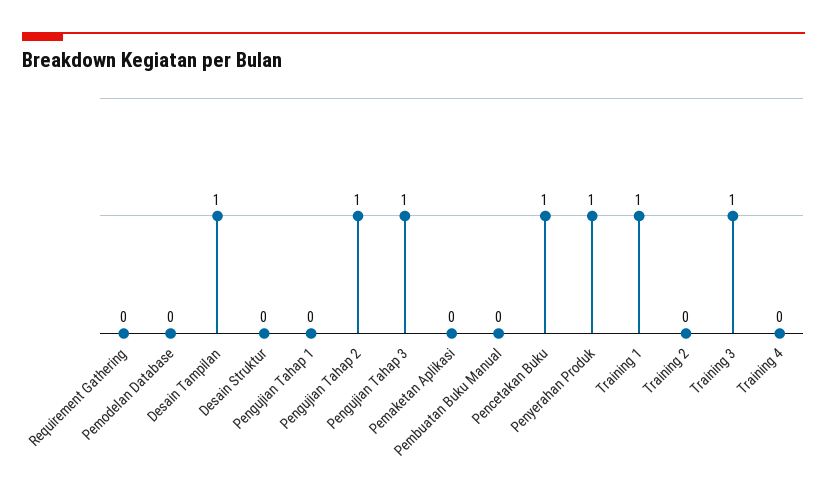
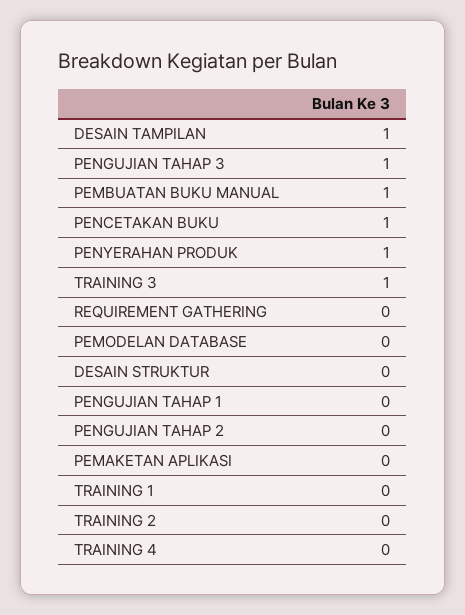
Pengujian Tahap 2: 1 -> 0
Pembuatan Buku Manual: 0 -> 1
Training 1: 1 -> 0

